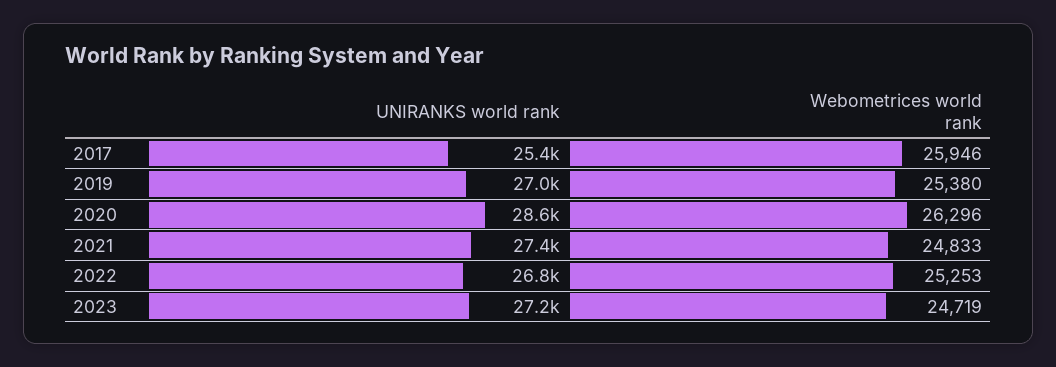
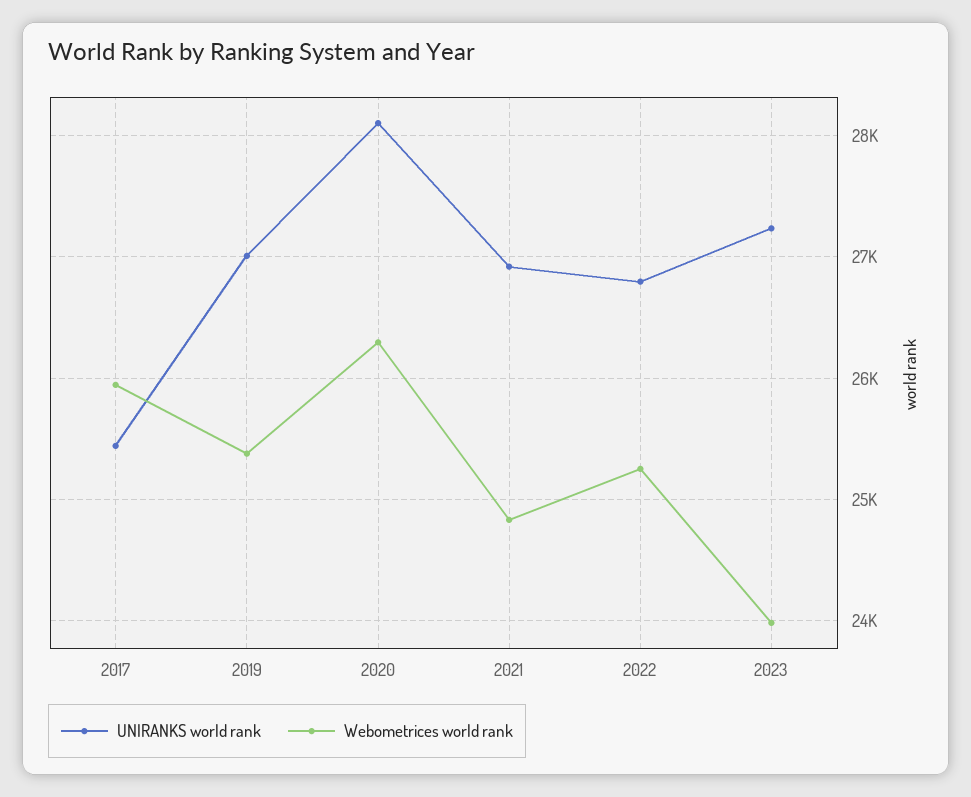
UNIRANKS world rank, 2020: 28600 -> 28100
UNIRANKS world rank, 2021: 27400 -> 26900
Webometrices world rank, 2023: 24719 -> 24000

